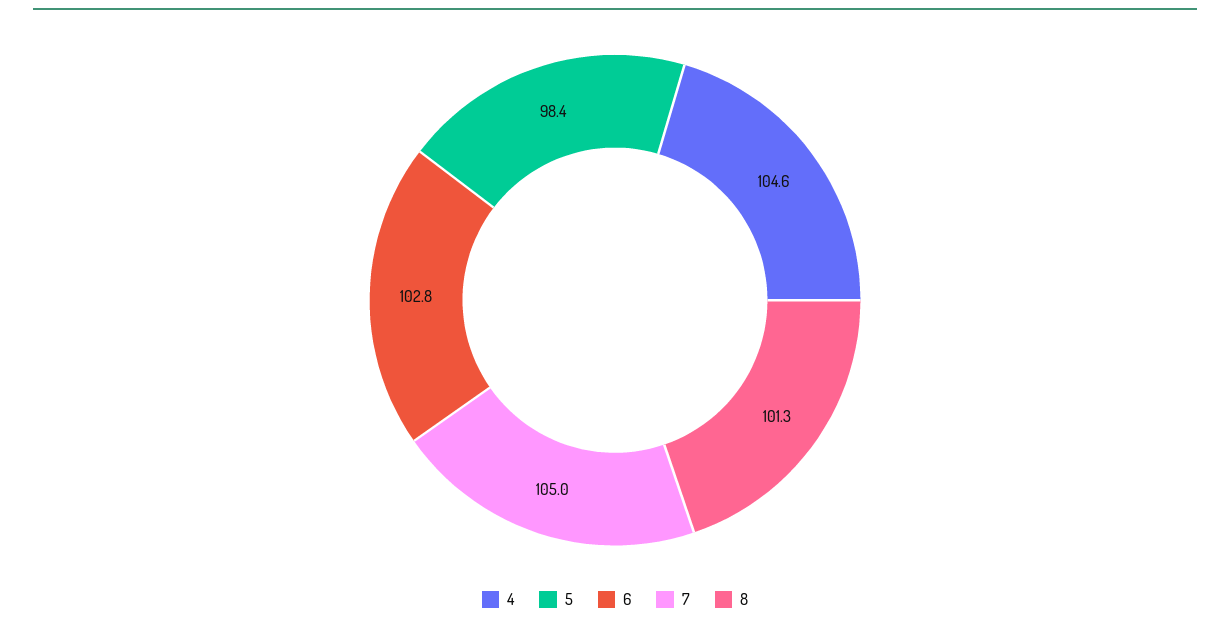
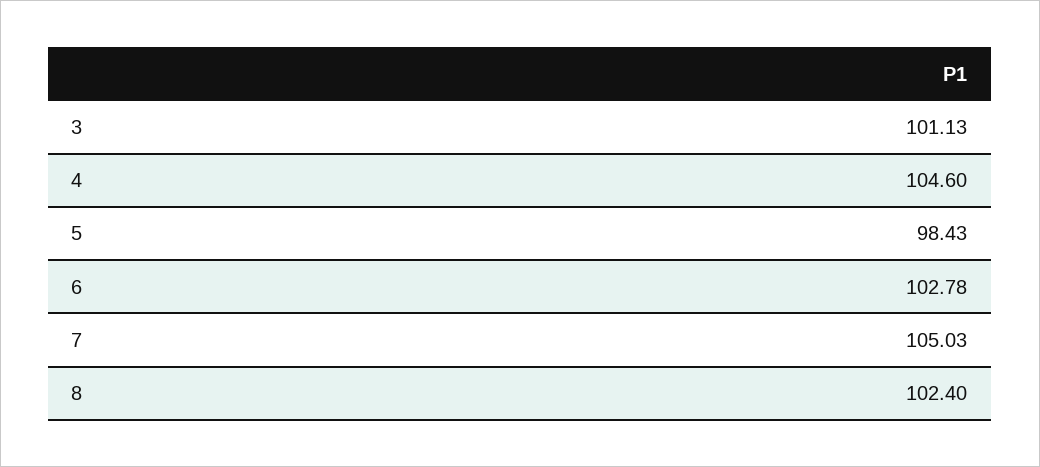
8: 101.3 -> 102.4
3: none -> 101.13

